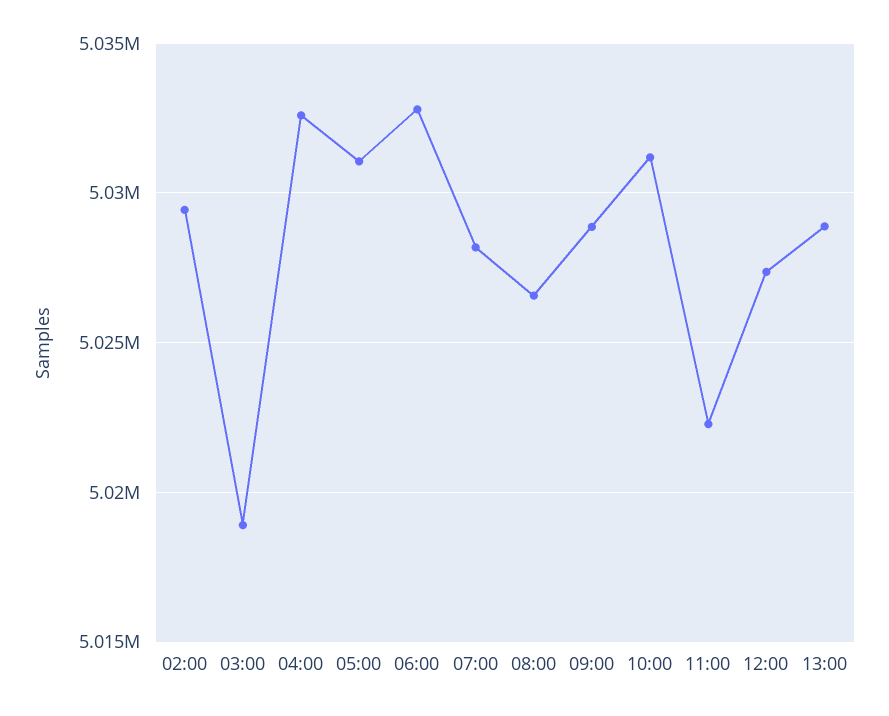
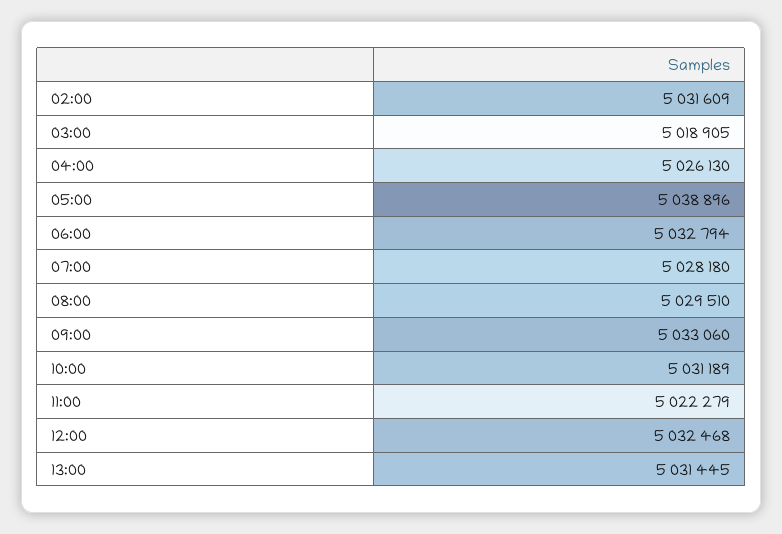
02:00: 5029500 -> 5031609
04:00: 5032500 -> 5026130
05:00: 5031000 -> 5038896
08:00: 5026500 -> 5029510
09:00: 5029000 -> 5033060
12:00: 5027500 -> 5032468
13:00: 5029000 -> 5031445

